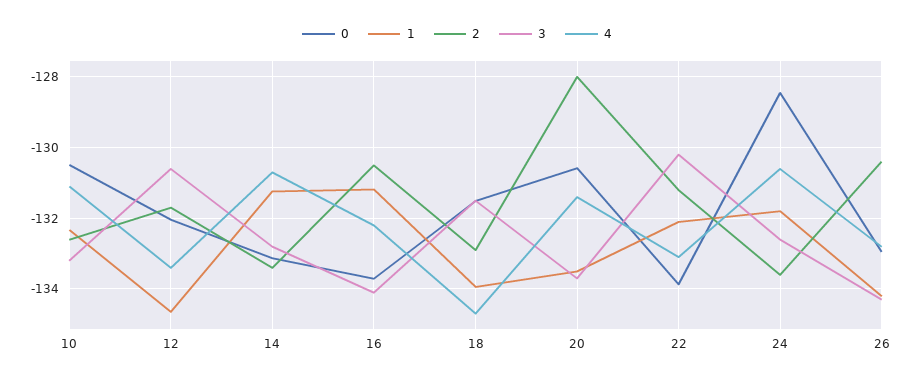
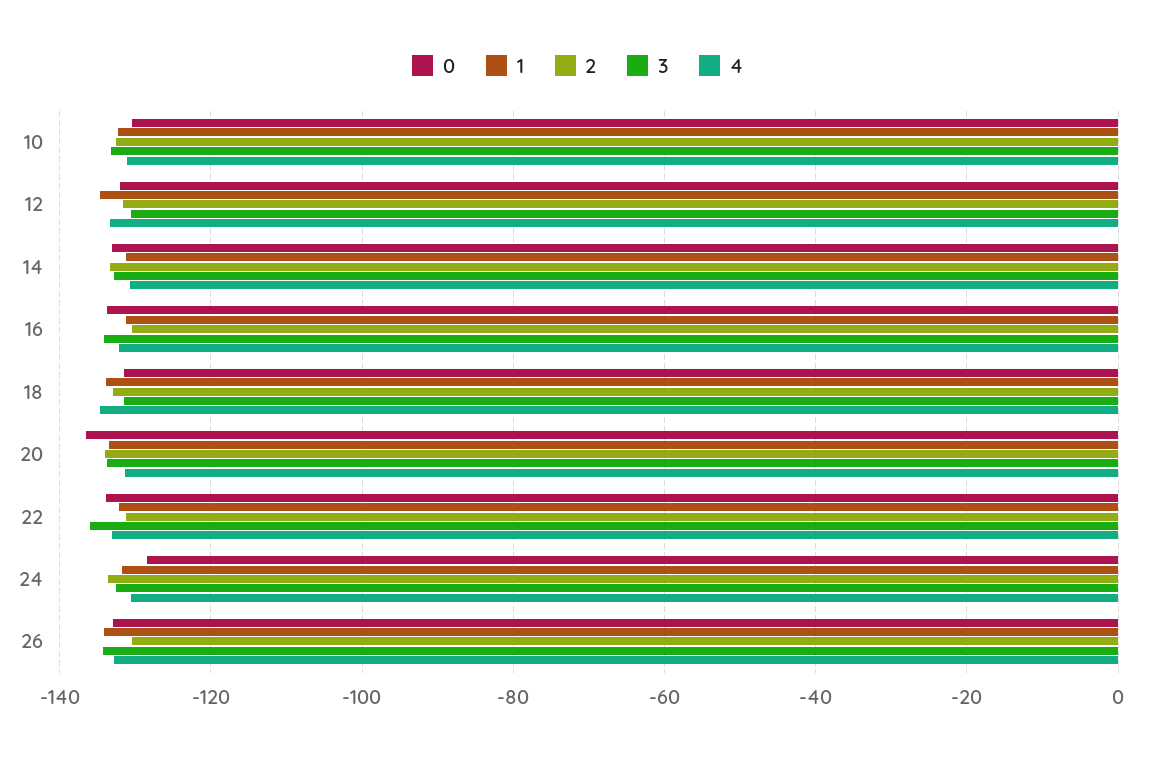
0, 20: -130.6 -> -136
2, 20: -128 -> -134
3, 22: -130.2 -> -136

